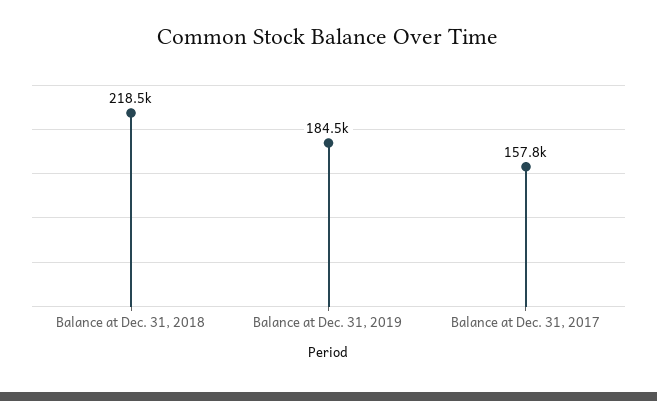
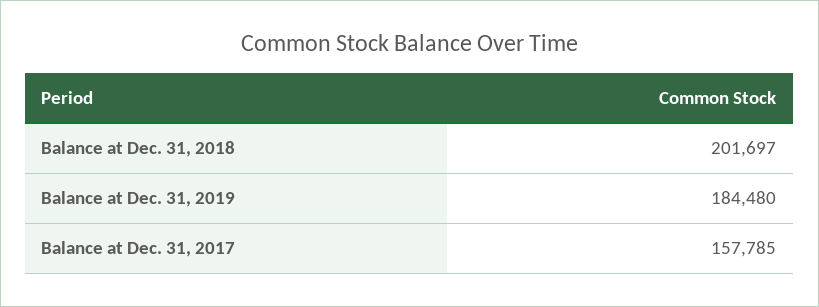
Balance at Dec. 31, 2018: 218500 -> 201697

